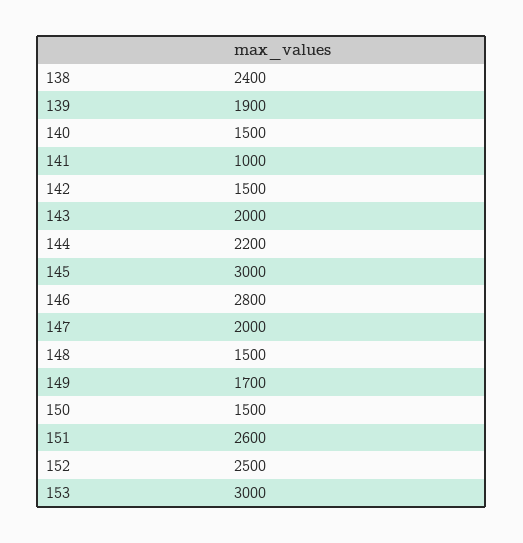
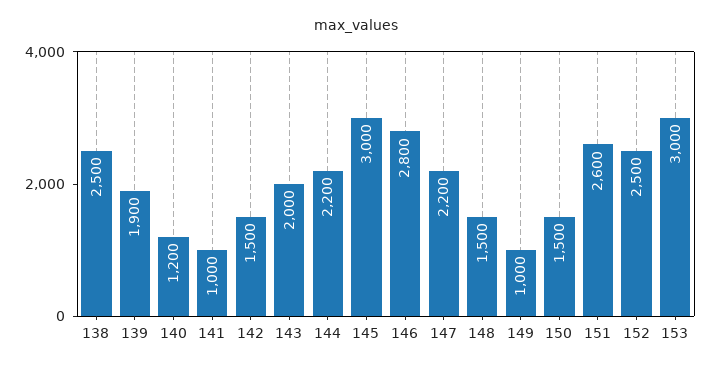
138: 2400 -> 2500
140: 1500 -> 1200
147: 2000 -> 2200
149: 1700 -> 1000

